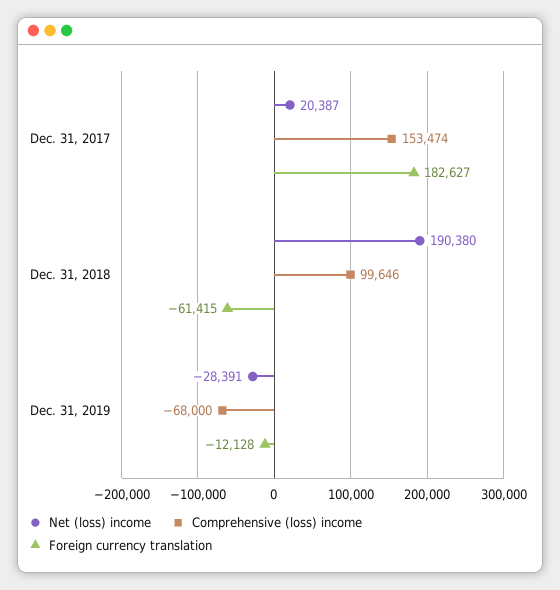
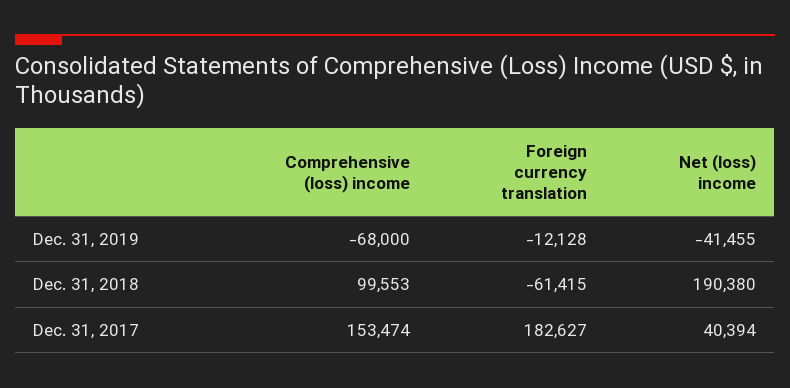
Net (loss) income, Dec. 31, 2017: 20387 -> 40394
Comprehensive (loss) income, Dec. 31, 2018: 99646 -> 99553
Net (loss) income, Dec. 31, 2019: -28391 -> -41455

